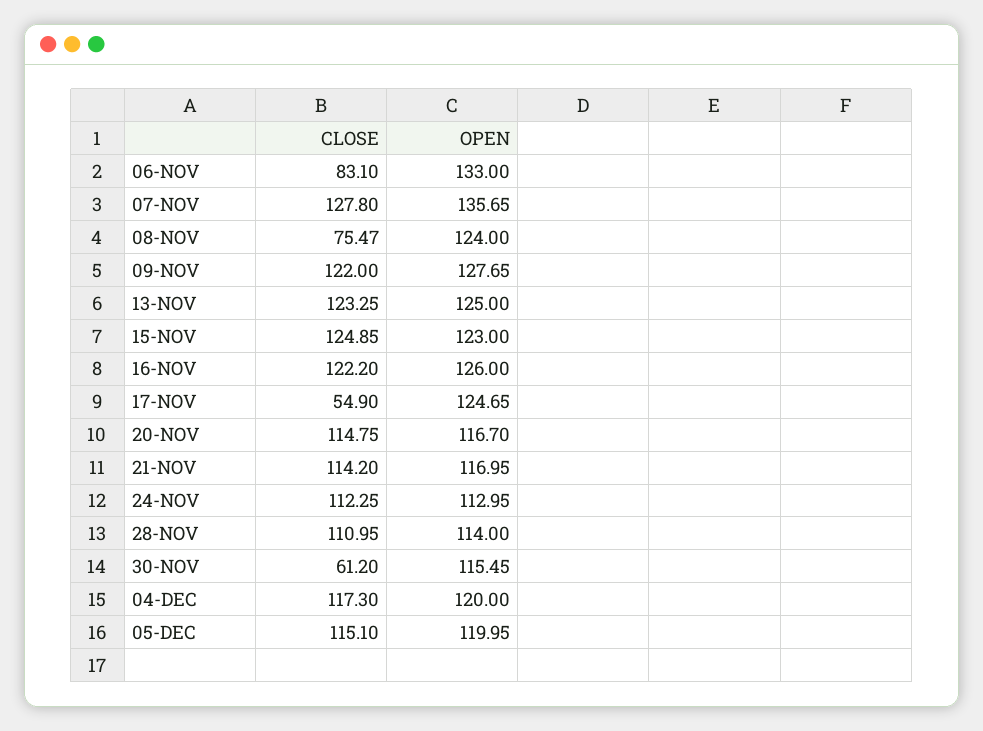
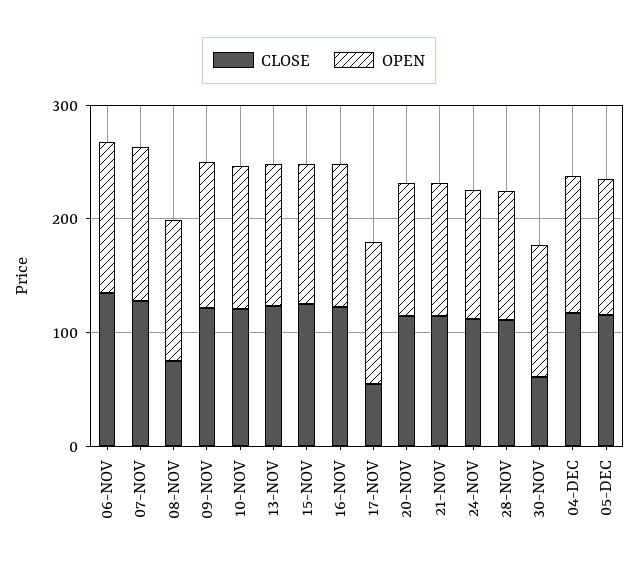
CLOSE, 06-NOV: 83.1 -> 140
CLOSE, 10-NOV: none -> 120
OPEN, 10-NOV: none -> 120

